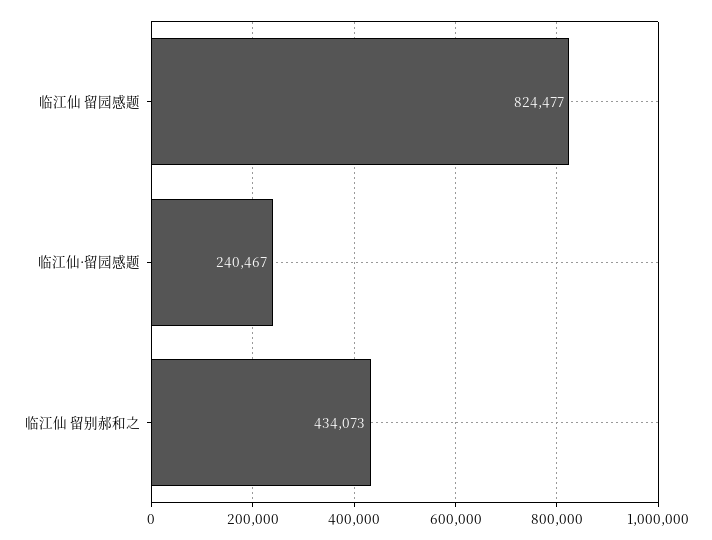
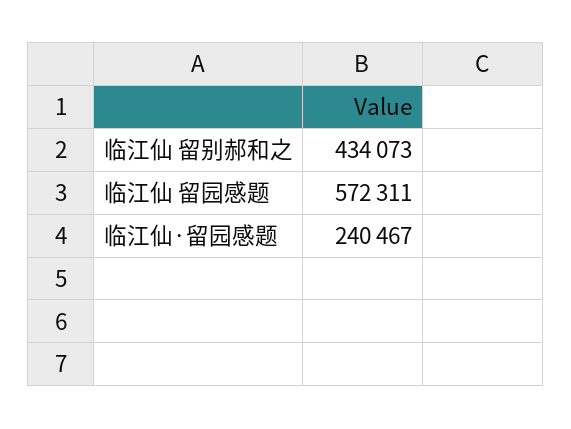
临江仙 留园感题: 824477 -> 572311

